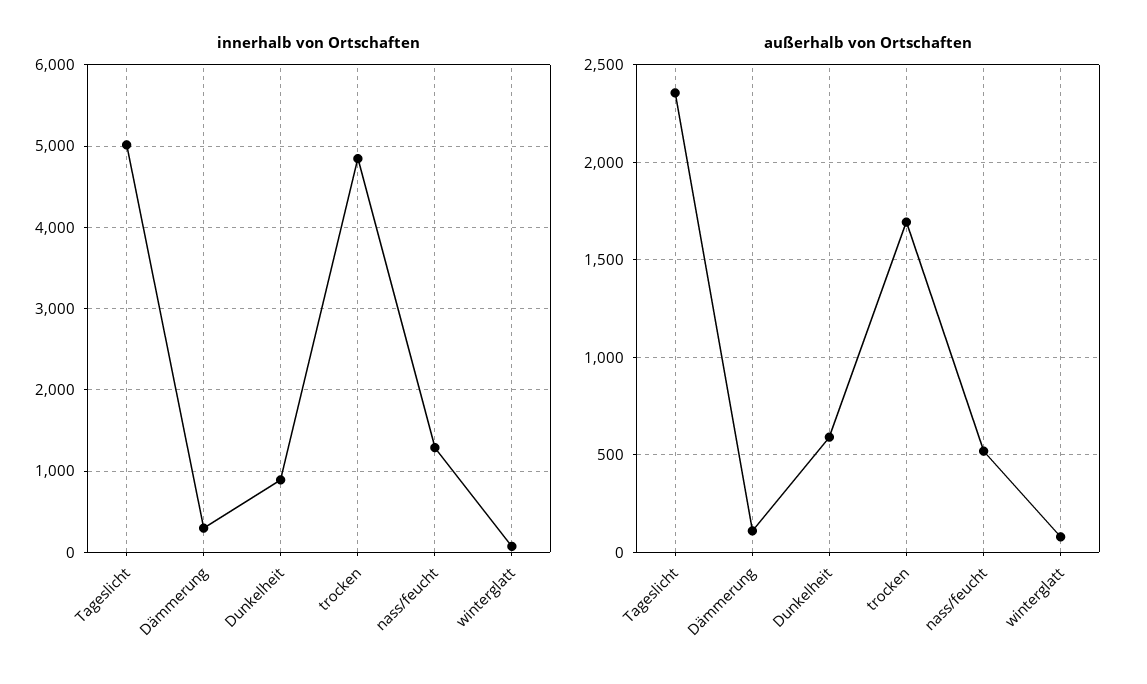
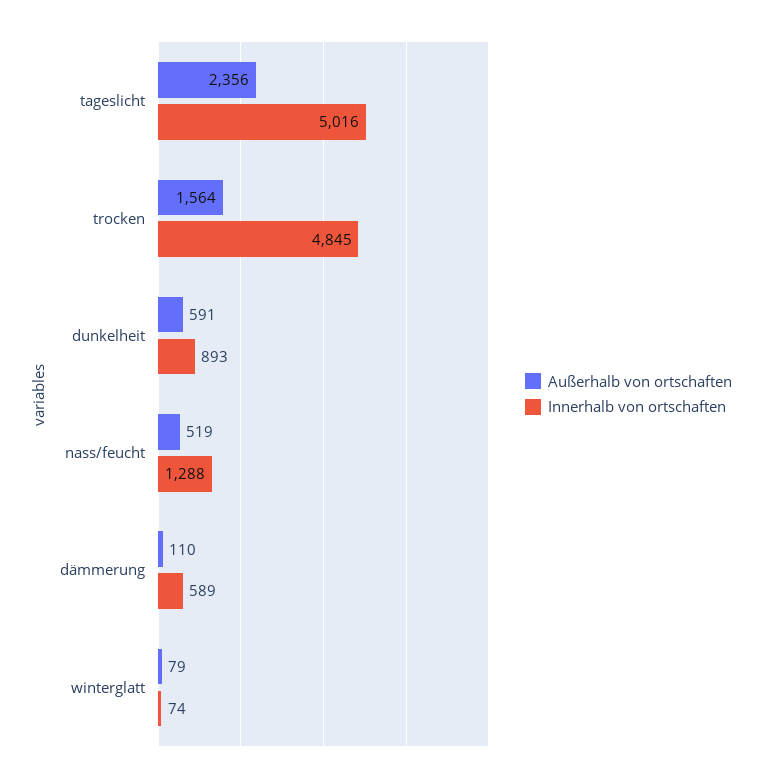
innerhalb von Ortschaften, Dämmerung: 300 -> 589
außerhalb von Ortschaften, trocken: 1700 -> 1564

